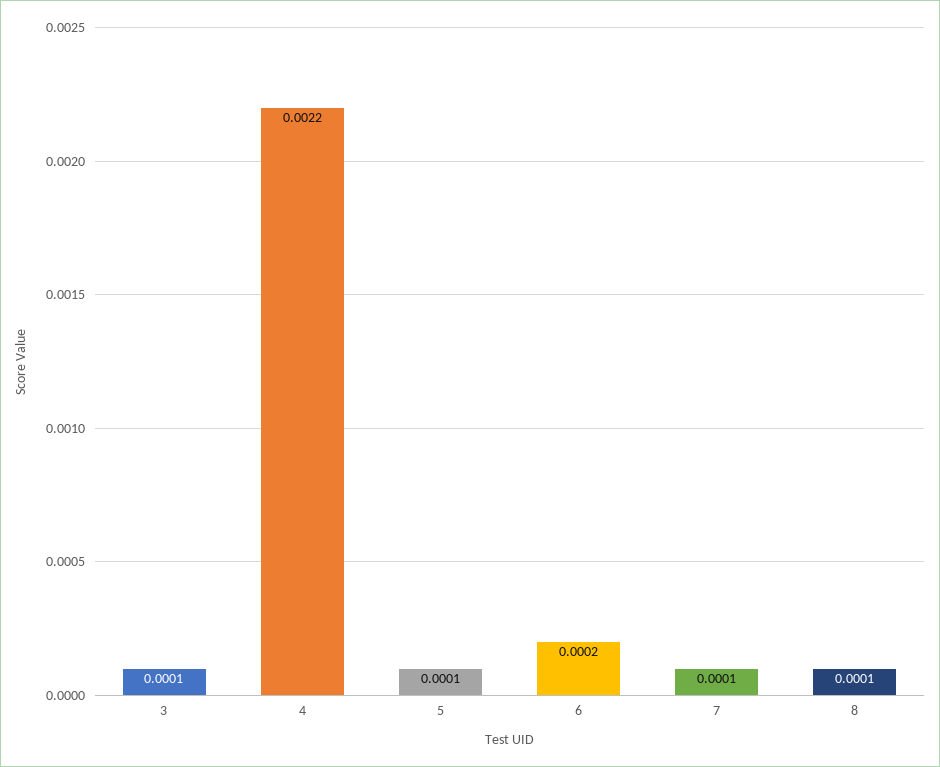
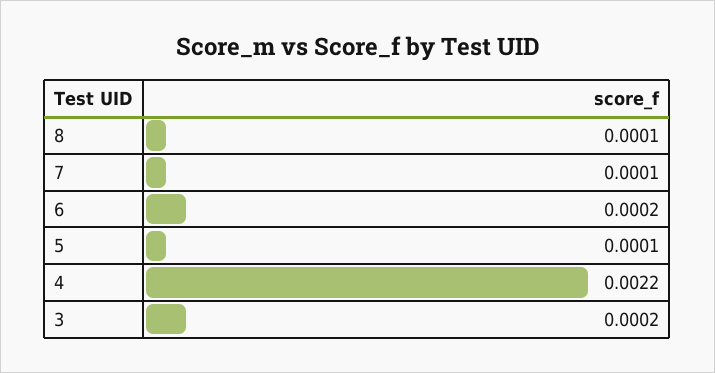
3: 0.0001 -> 0.0002

